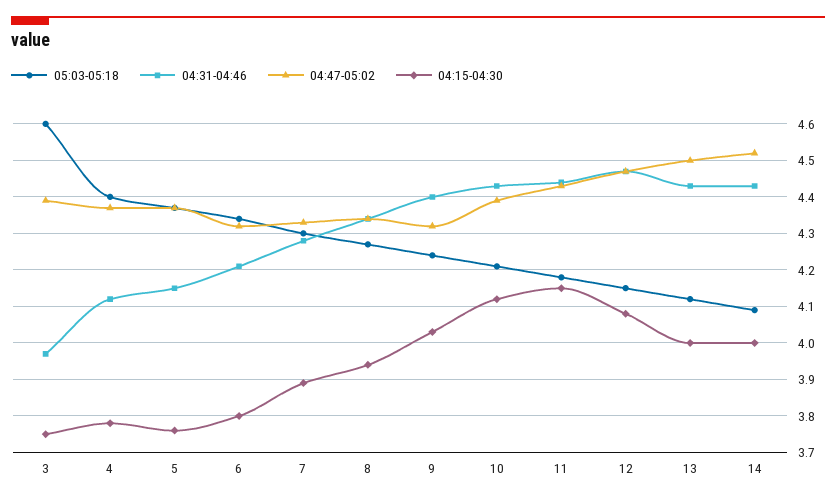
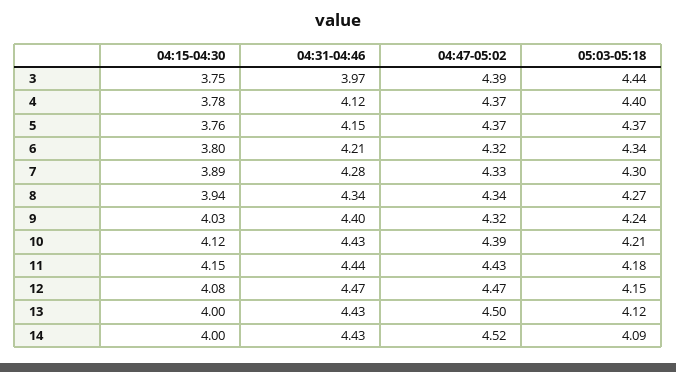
05:03-05:18, 3: 4.6 -> 4.44

